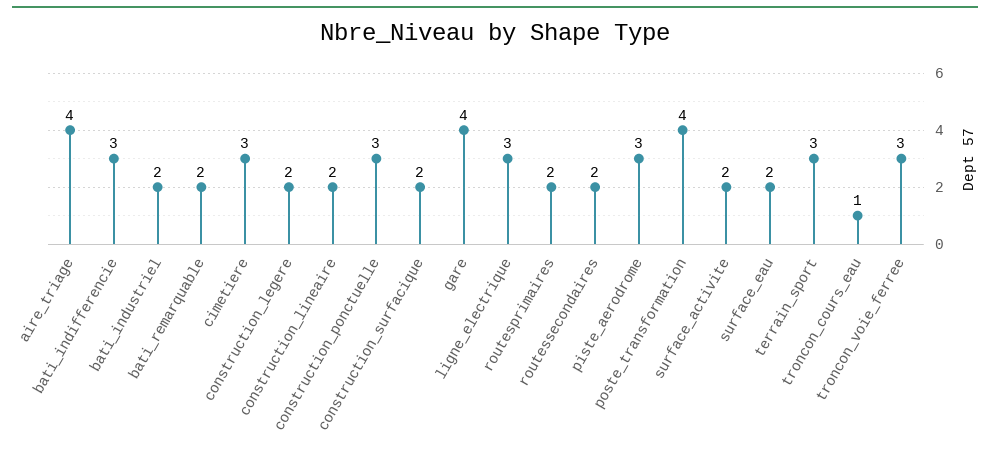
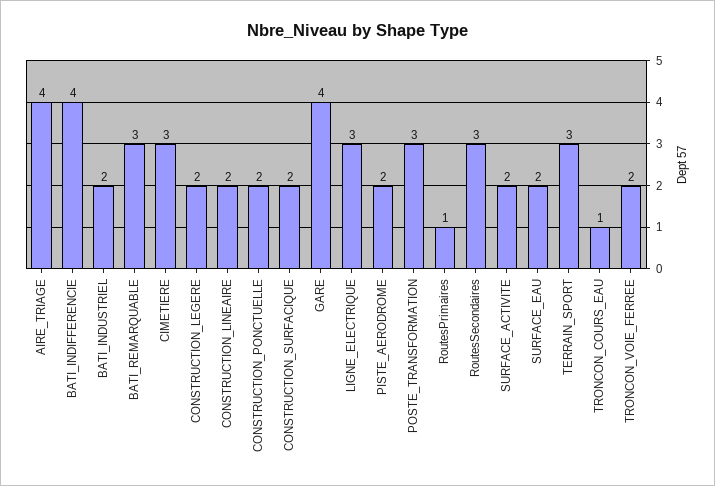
bati_indifferencie: 3 -> 4
bati_remarquable: 2 -> 3
construction_ponctuelle: 3 -> 2
routesprimaires: 2 -> 1
routessecondaires: 2 -> 3
piste_aerodrome: 3 -> 2
poste_transformation: 4 -> 3
troncon_voie_ferree: 3 -> 2

